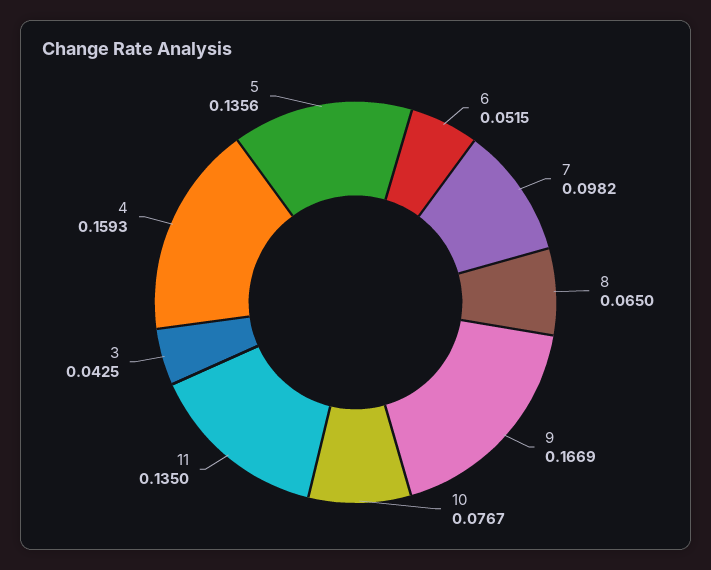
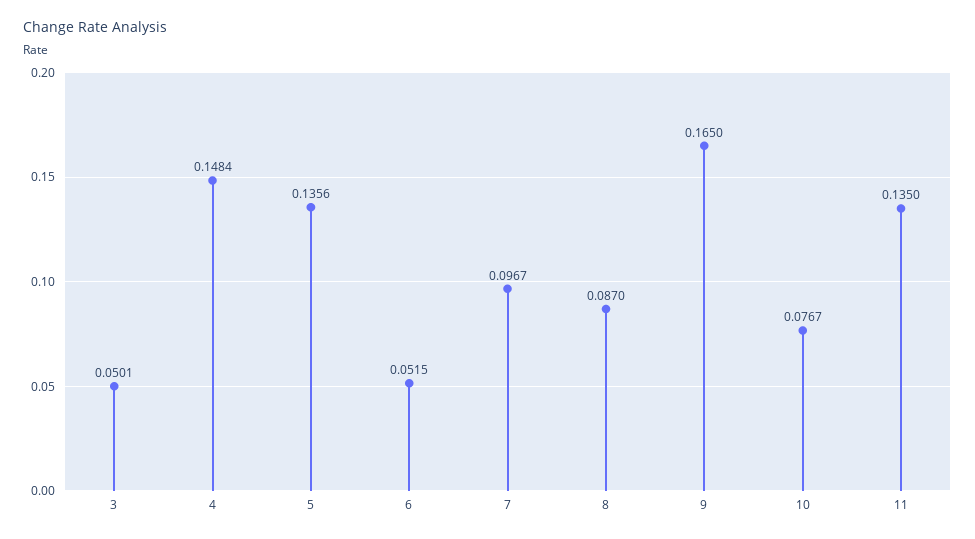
7: 0.0982 -> 0.0967
8: 0.065 -> 0.087
9: 0.1669 -> 0.165
3: 0.0425 -> 0.0501
4: 0.1593 -> 0.1484

